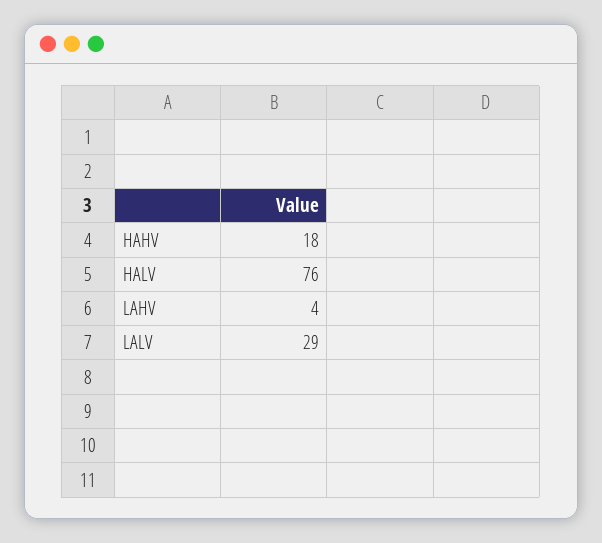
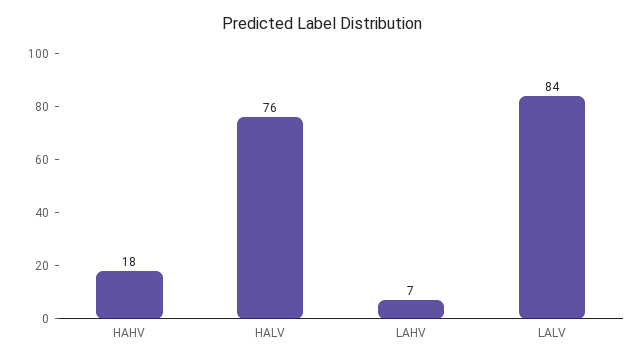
LAHV: 4 -> 7
LALV: 29 -> 84

